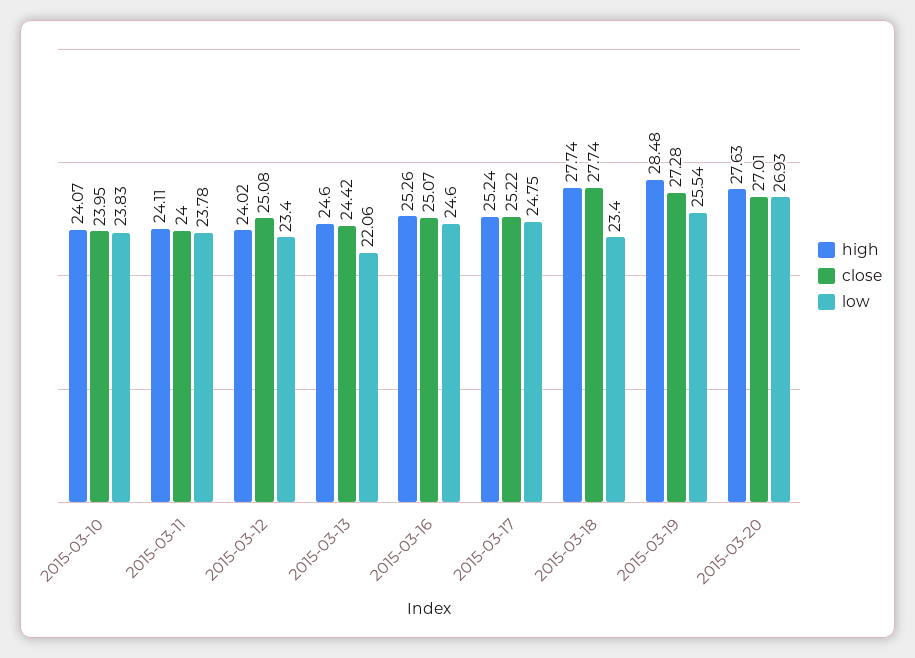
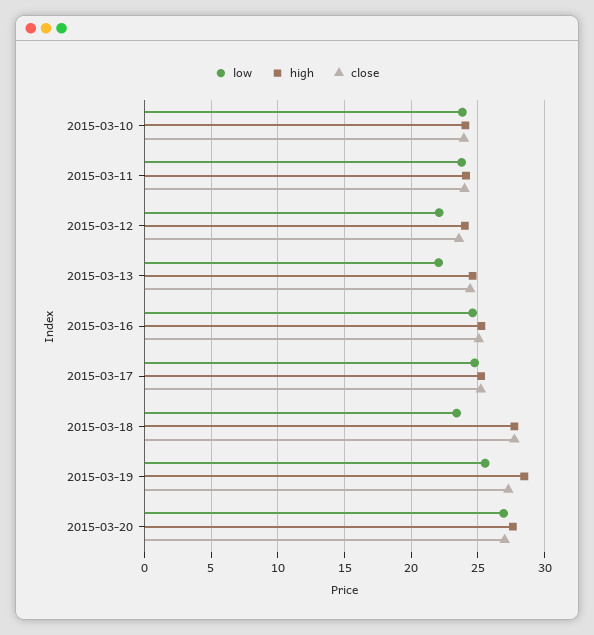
close, 2015-03-12: 25.08 -> 23.5
low, 2015-03-12: 23.4 -> 22

